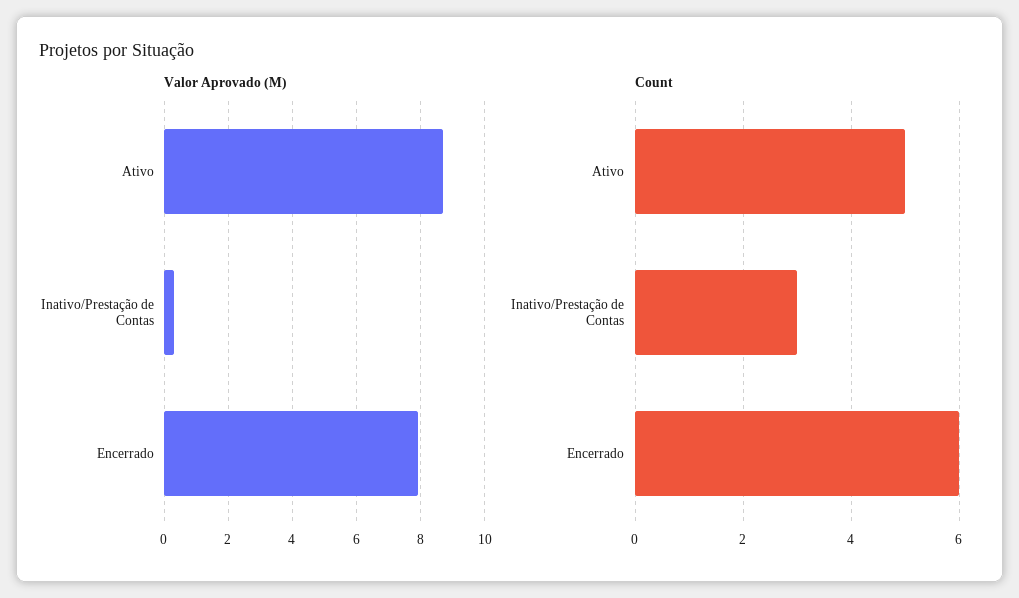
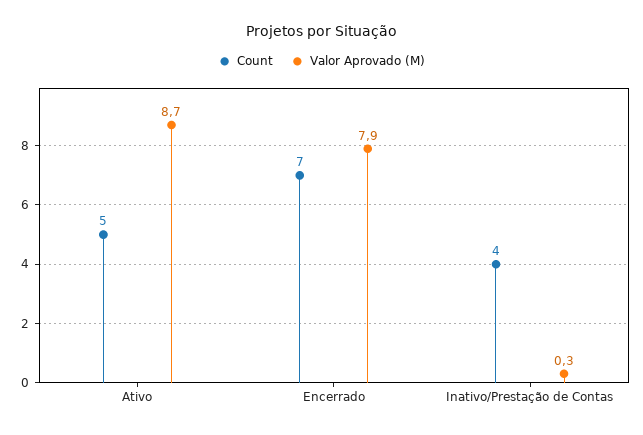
Count, Inativo/Prestação de Contas: 3 -> 4
Count, Encerrado: 6 -> 7

